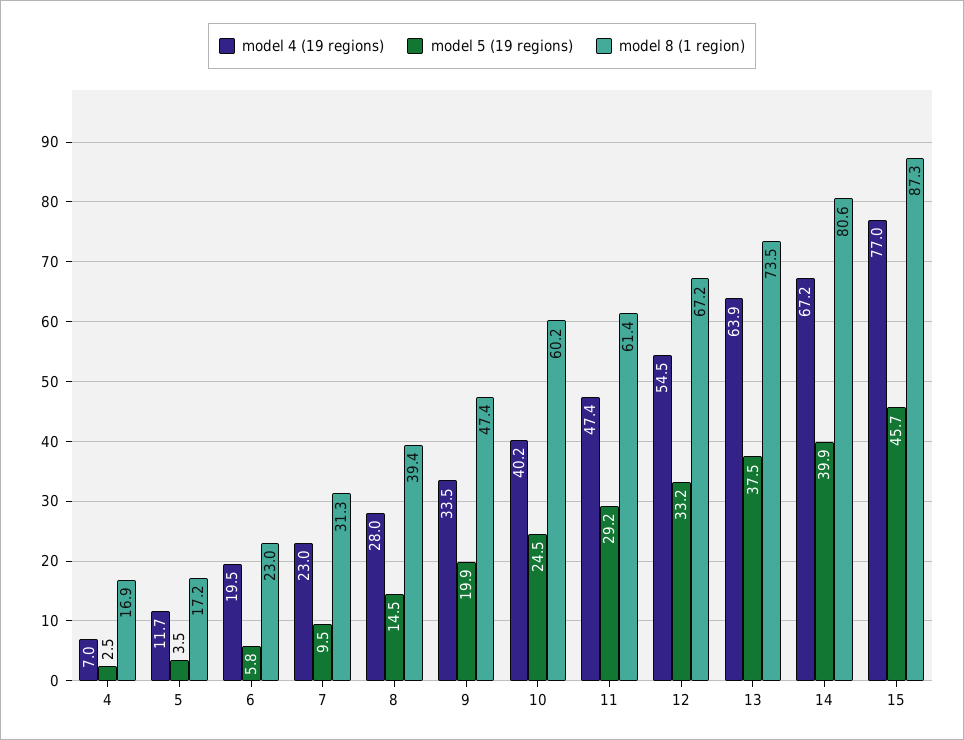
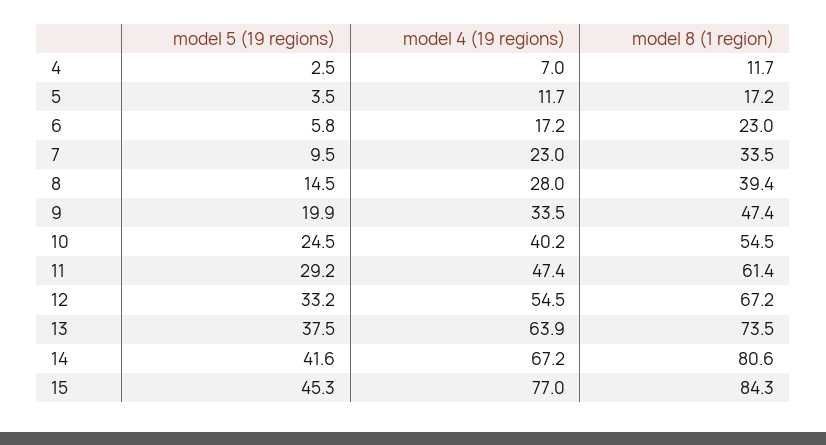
model 8 (1 region), 4: 16.9 -> 11.7
model 4 (19 regions), 6: 19.5 -> 17.2
model 8 (1 region), 7: 31.3 -> 33.5
model 8 (1 region), 10: 60.2 -> 54.5
model 5 (19 regions), 14: 39.9 -> 41.6
model 5 (19 regions), 15: 45.7 -> 45.3
model 8 (1 region), 15: 87.3 -> 84.3

